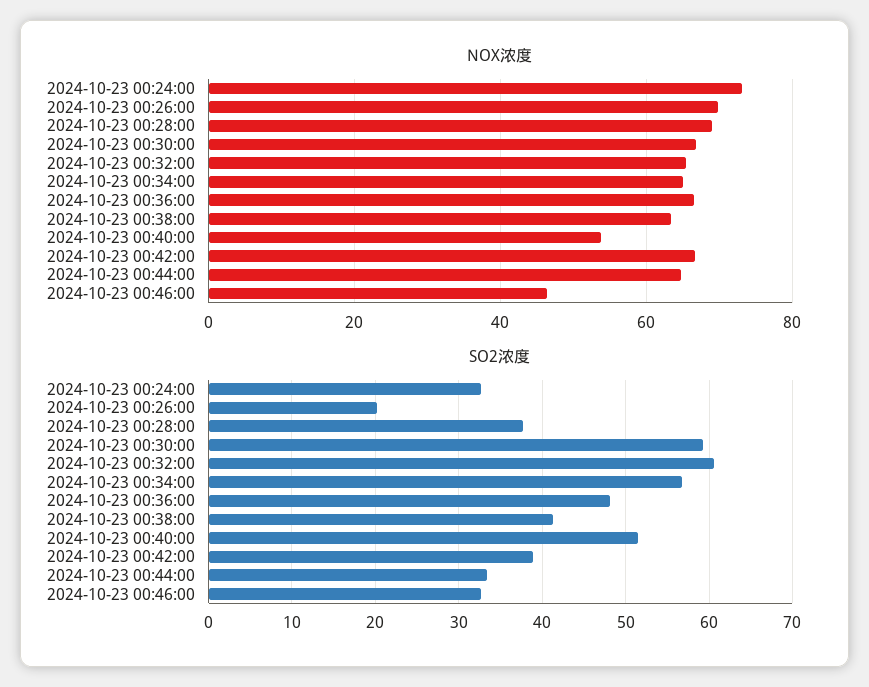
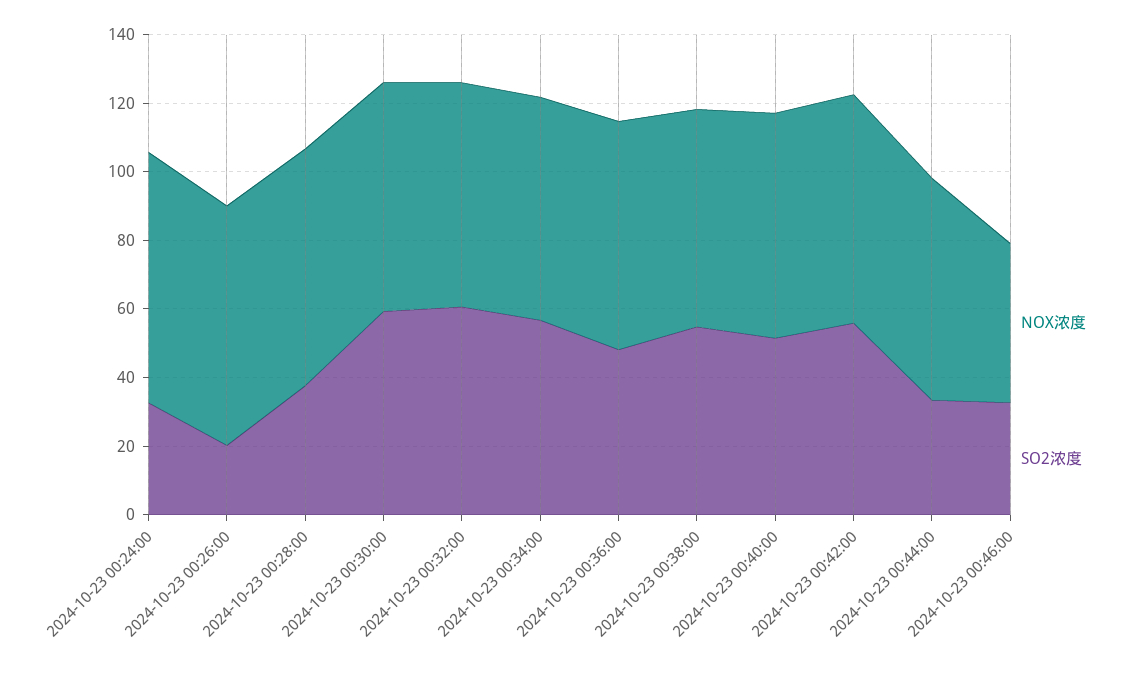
NOX浓度, 2024-10-23 00:40:00: 54 -> 65
SO2浓度, 2024-10-23 00:38:00: 41 -> 55
SO2浓度, 2024-10-23 00:42:00: 39 -> 55

